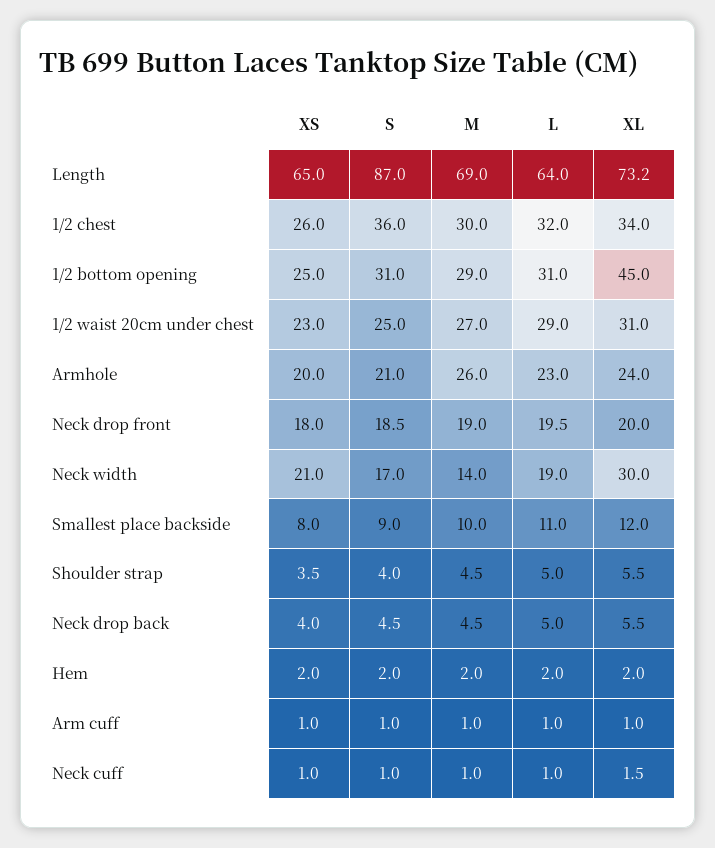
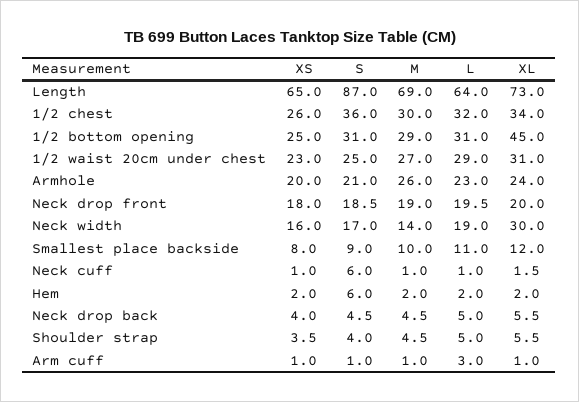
XL, Length: 73.2 -> 73
XS, Neck width: 21 -> 16
S, Hem: 2 -> 6
L, Arm cuff: 1 -> 3
S, Neck cuff: 1 -> 6

